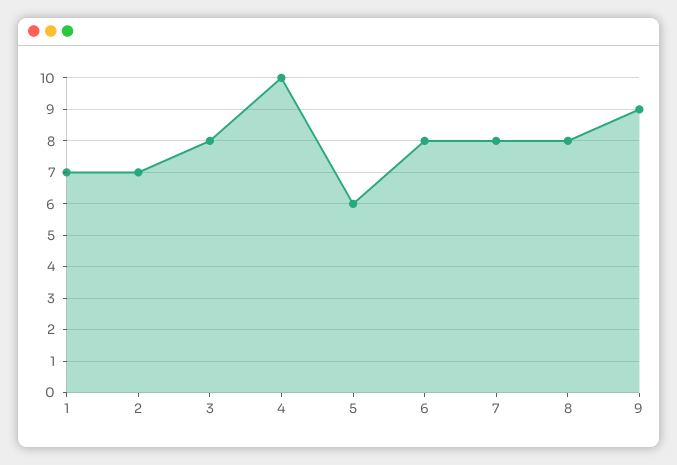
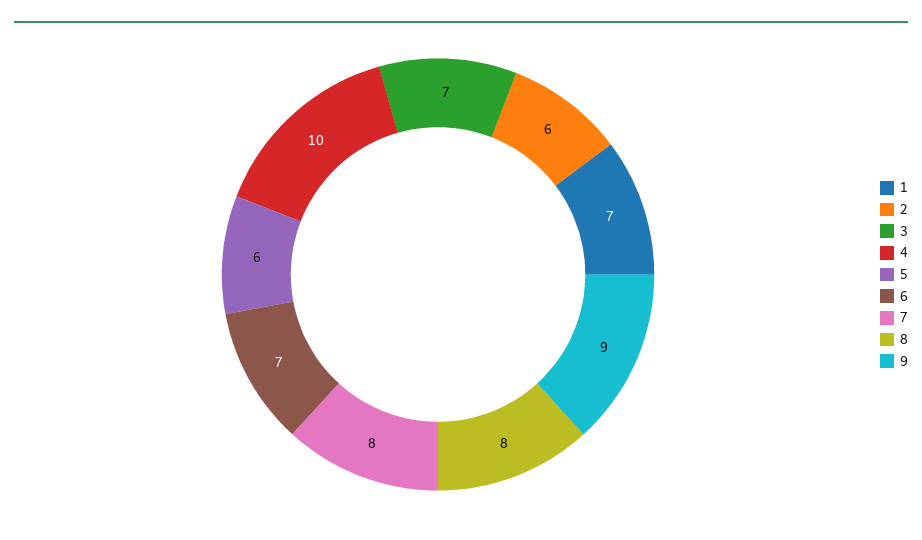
2: 7 -> 6
3: 8 -> 7
6: 8 -> 7

